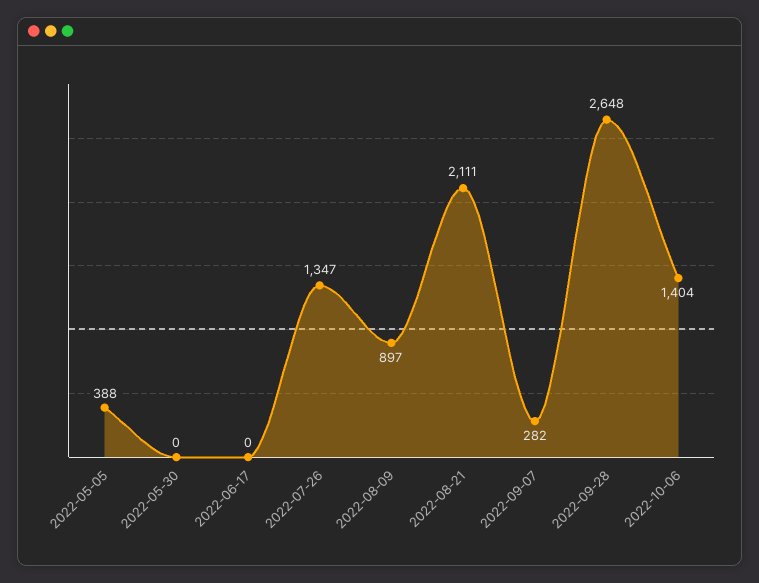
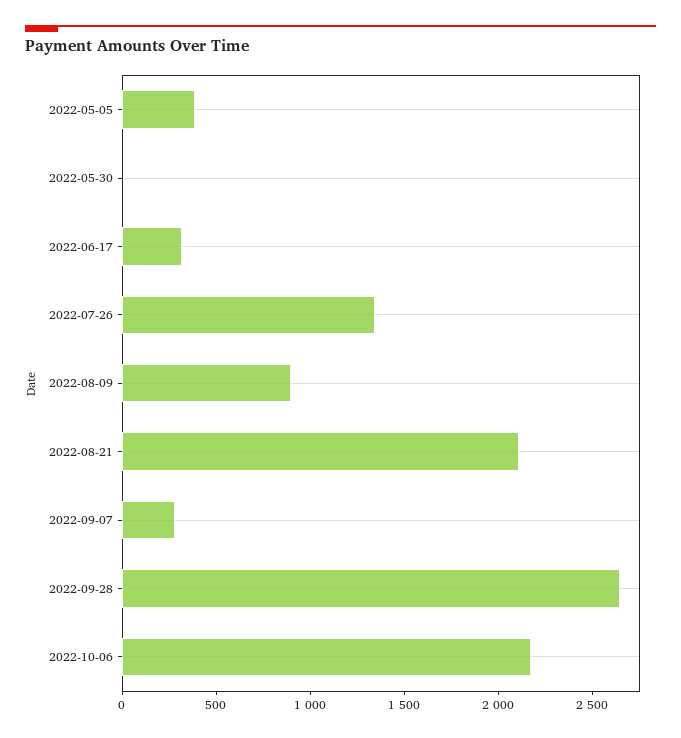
2022-06-17: 0 -> 300
2022-10-06: 1404 -> 2200

